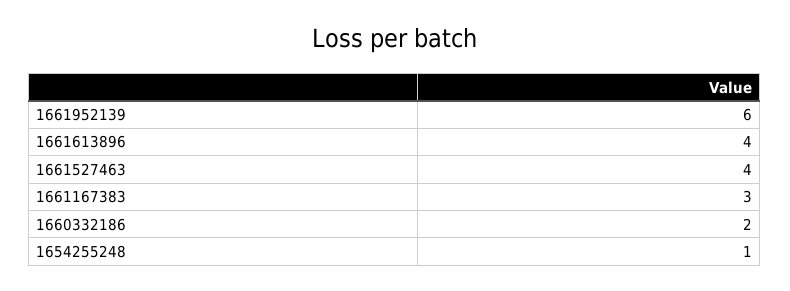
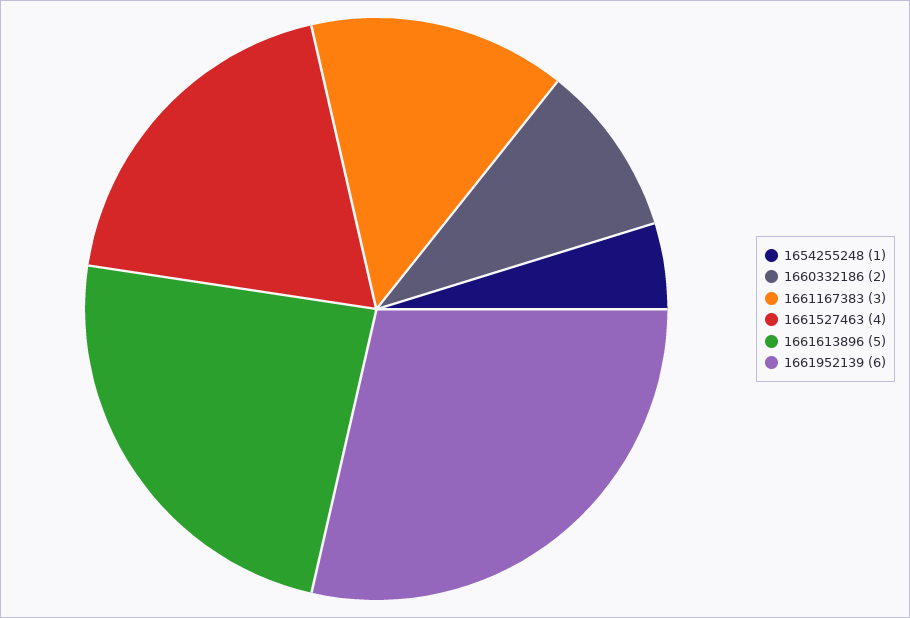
1661613896: 4 -> 5

